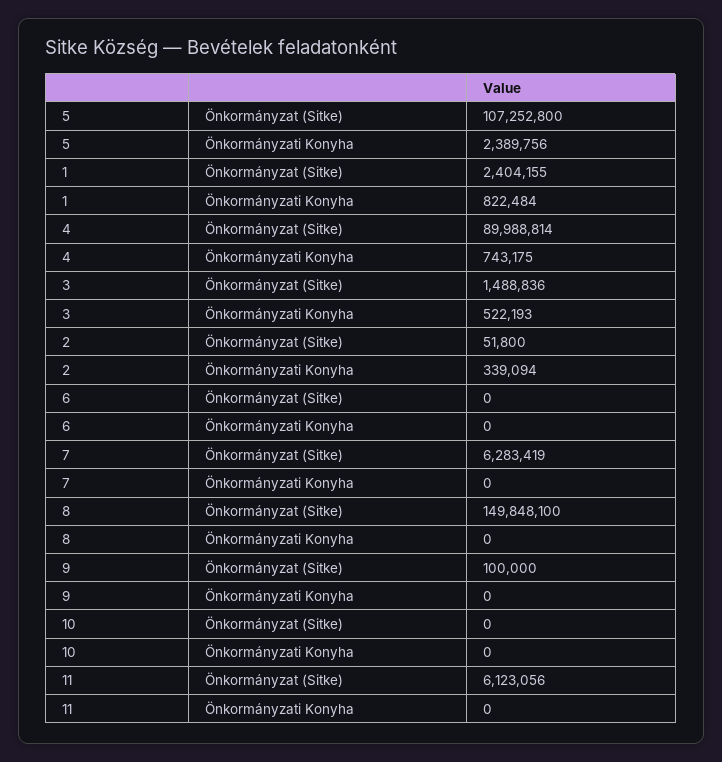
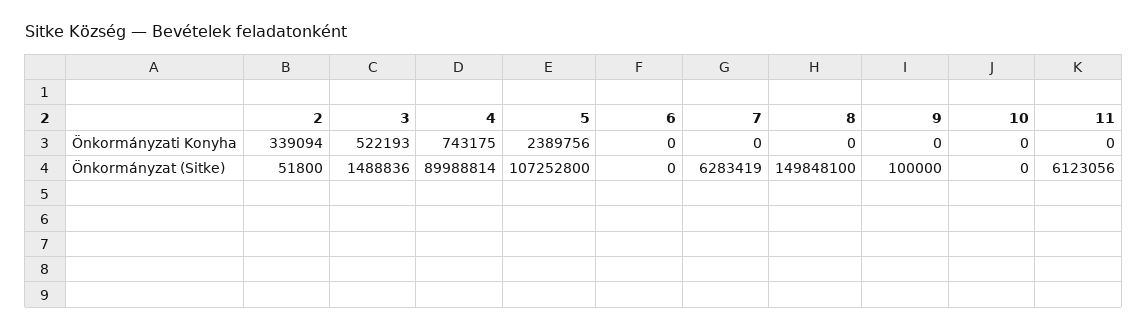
1, Önkormányzat (Sitke): 2404155 -> none
1, Önkormányzati Konyha: 822484 -> none

